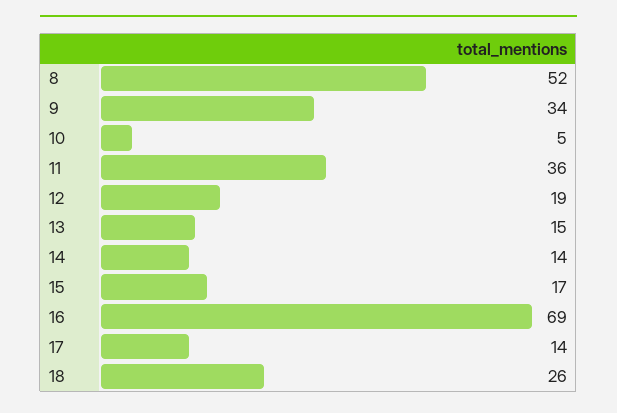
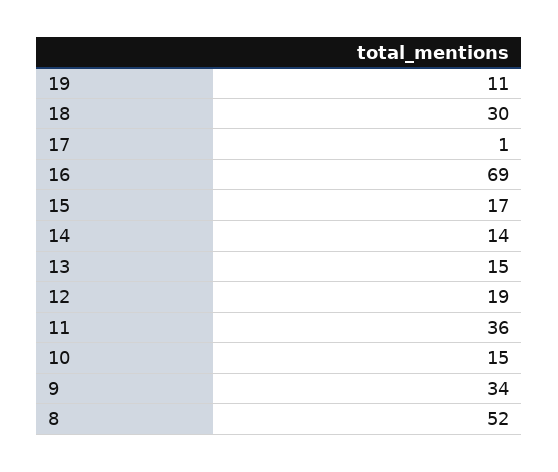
10: 5 -> 15
17: 14 -> 1
18: 26 -> 30
19: none -> 11

